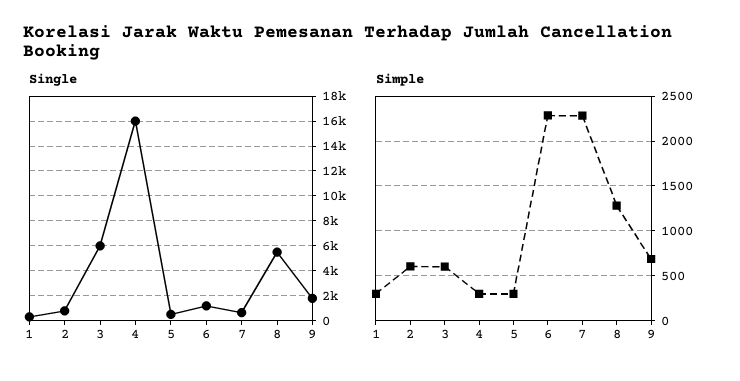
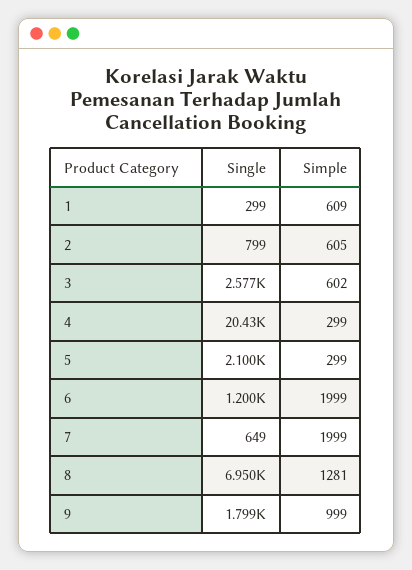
Single, 3: 6000 -> 2577
Single, 4: 16000 -> 20430
Single, 5: 500 -> 2100
Single, 8: 5500 -> 6950
Simple, 1: 300 -> 609
Simple, 6: 2300 -> 1999
Simple, 7: 2300 -> 1999
Simple, 9: 700 -> 999

